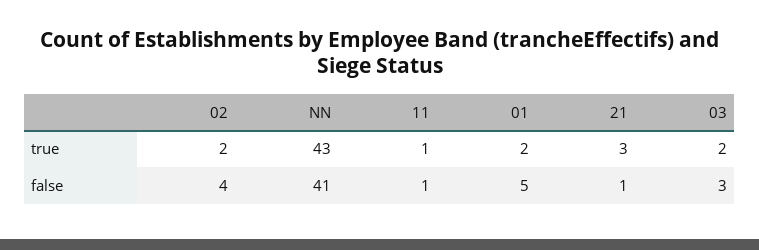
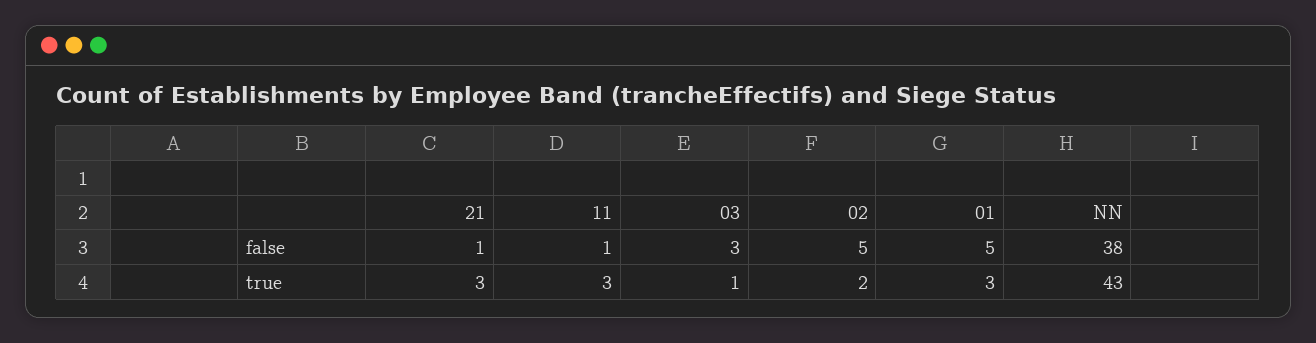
11, true: 1 -> 3
01, true: 2 -> 3
03, true: 2 -> 1
02, false: 4 -> 5
NN, false: 41 -> 38

